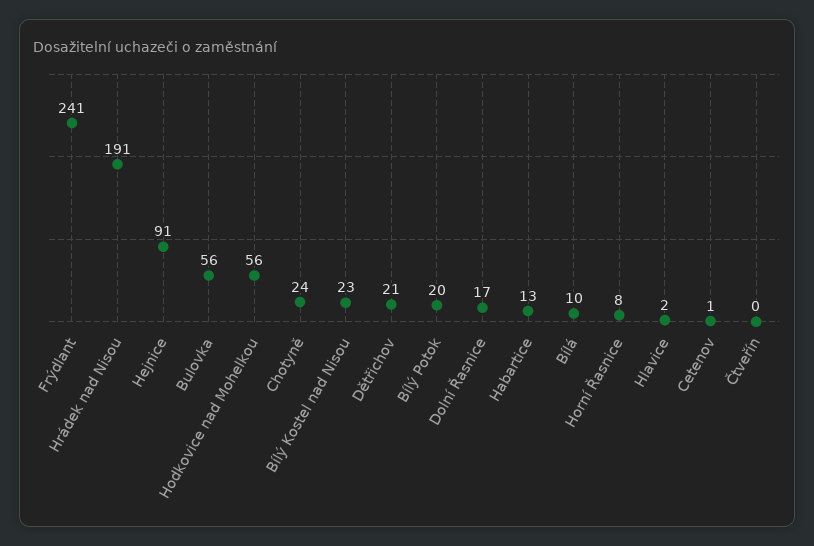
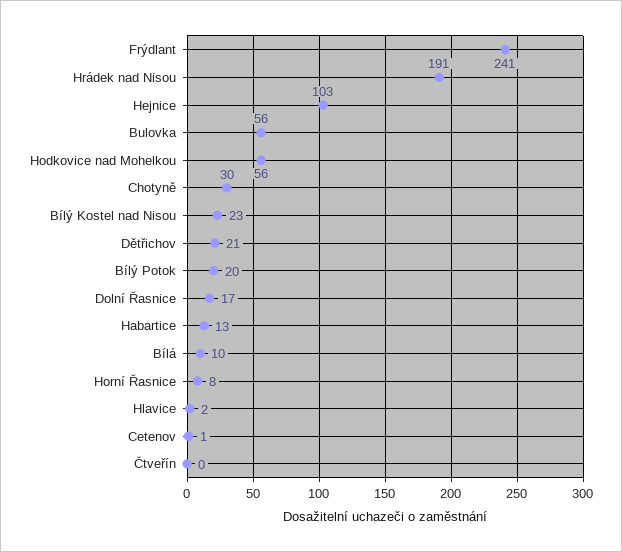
Hejnice: 91 -> 103
Chotyně: 24 -> 30

